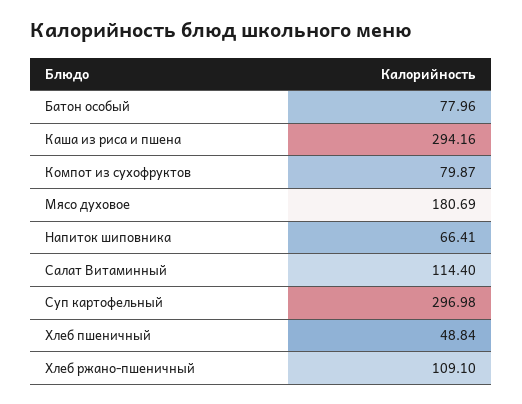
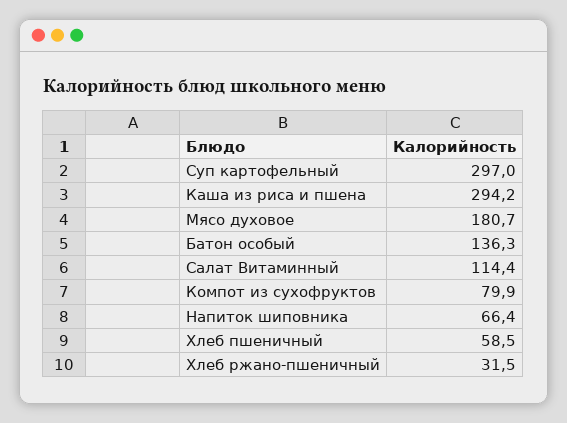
Батон особый: 77.96 -> 136.3
Хлеб пшеничный: 48.84 -> 58.5
Хлеб ржано-пшеничный: 109.1 -> 31.5

